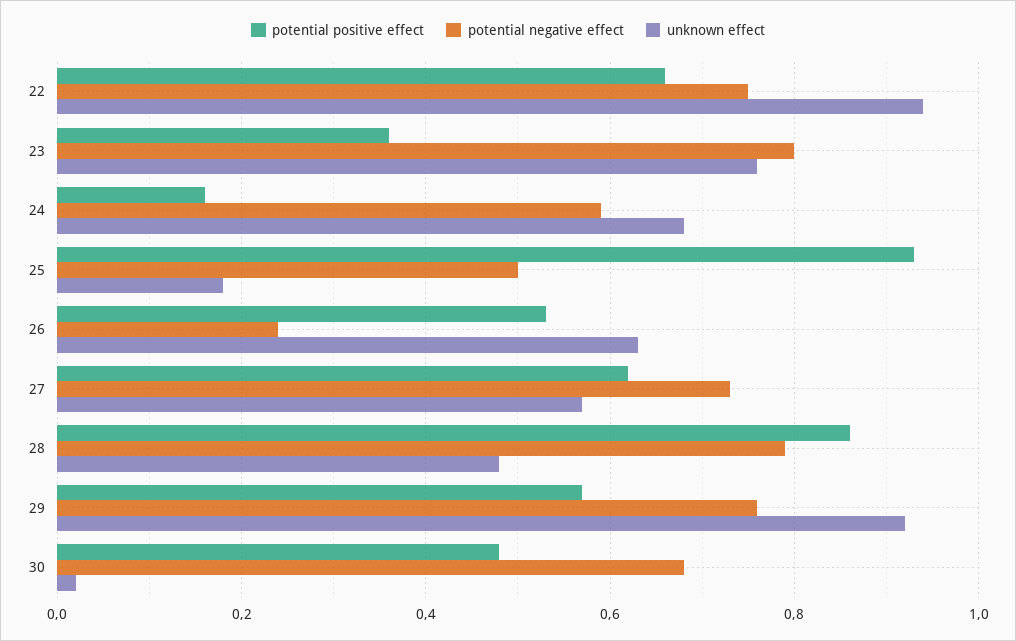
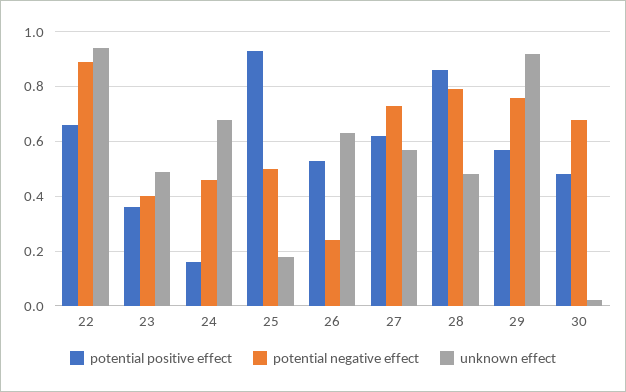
potential negative effect, 22: 0.75 -> 0.9
potential negative effect, 23: 0.8 -> 0.4
unknown effect, 23: 0.75 -> 0.5
potential negative effect, 24: 0.6 -> 0.45

